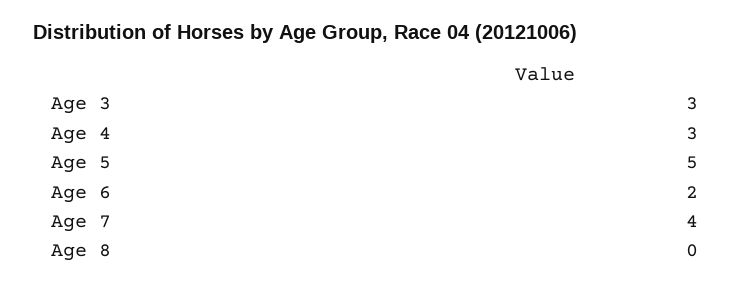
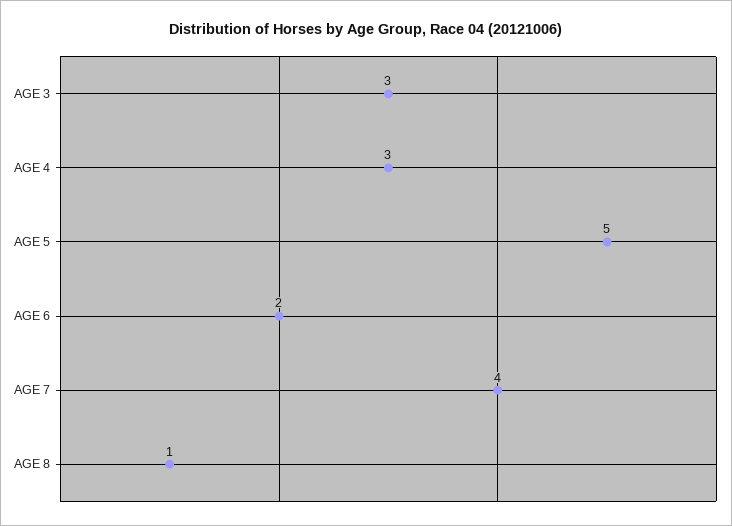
Age 8: 0 -> 1

